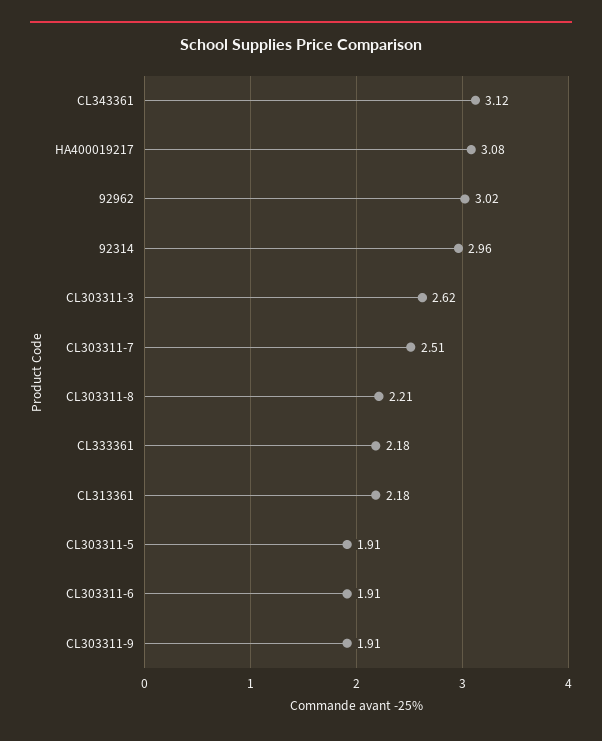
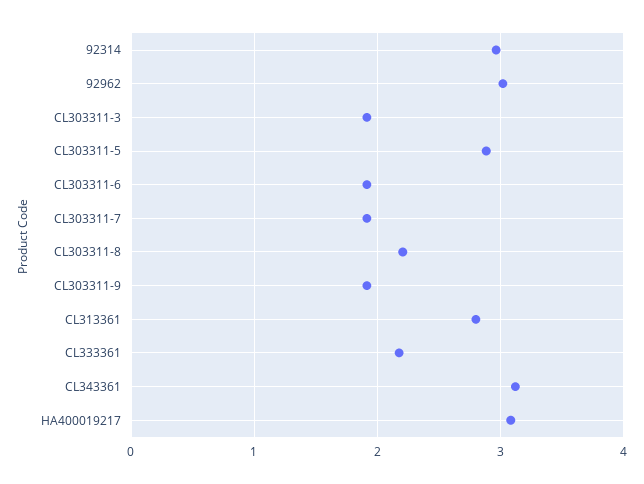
CL303311-3: 2.62 -> 1.9
CL303311-7: 2.51 -> 1.9
CL313361: 2.18 -> 2.8
CL303311-5: 1.91 -> 2.9

